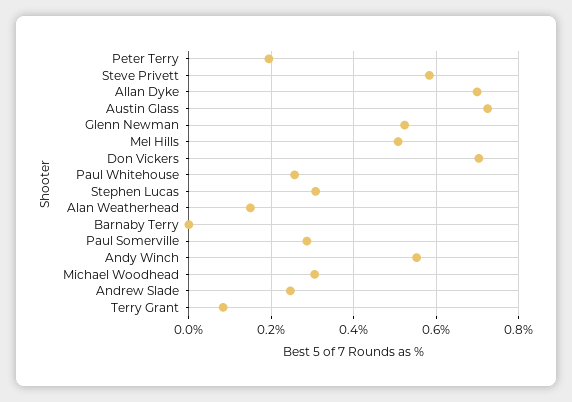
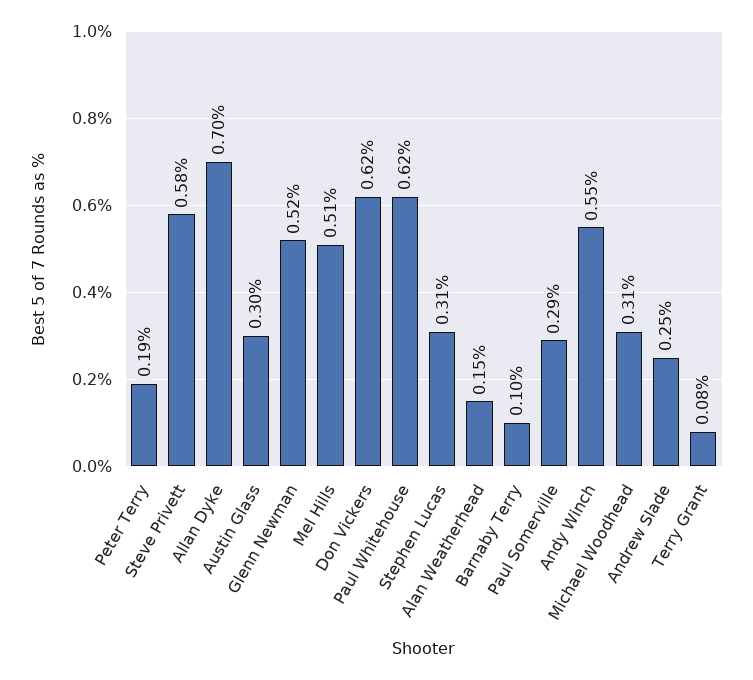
Austin Glass: 0.72 -> 0.3
Don Vickers: 0.7 -> 0.62
Paul Whitehouse: 0.26 -> 0.62
Barnaby Terry: 0 -> 0.1

